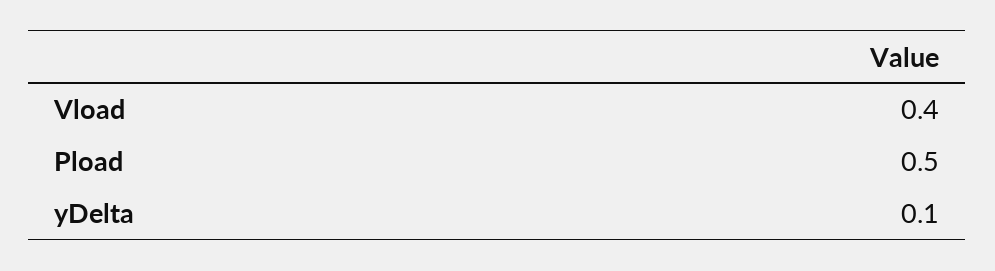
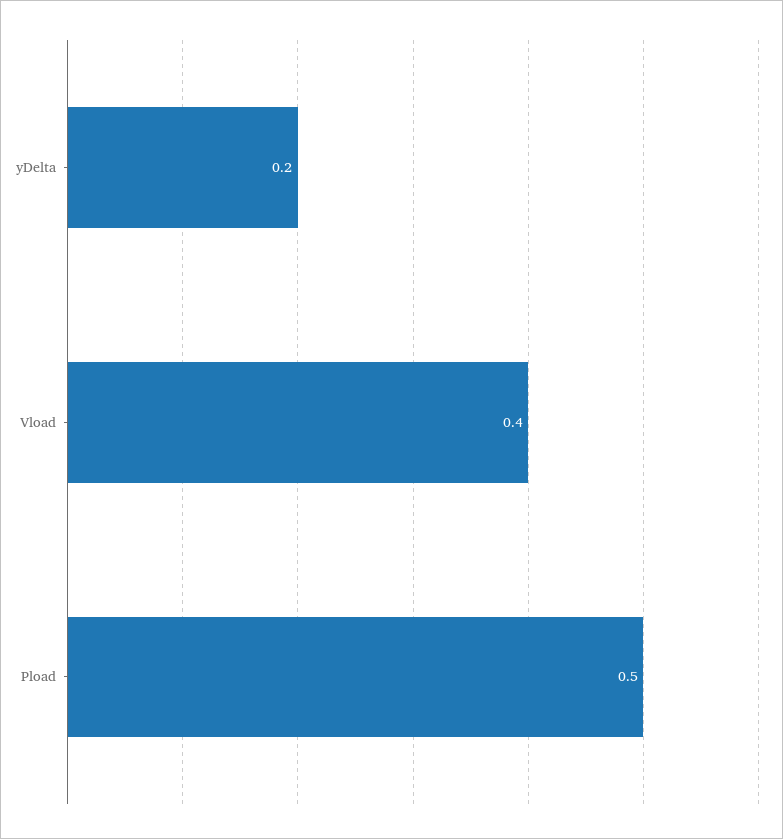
yDelta: 0.1 -> 0.2

